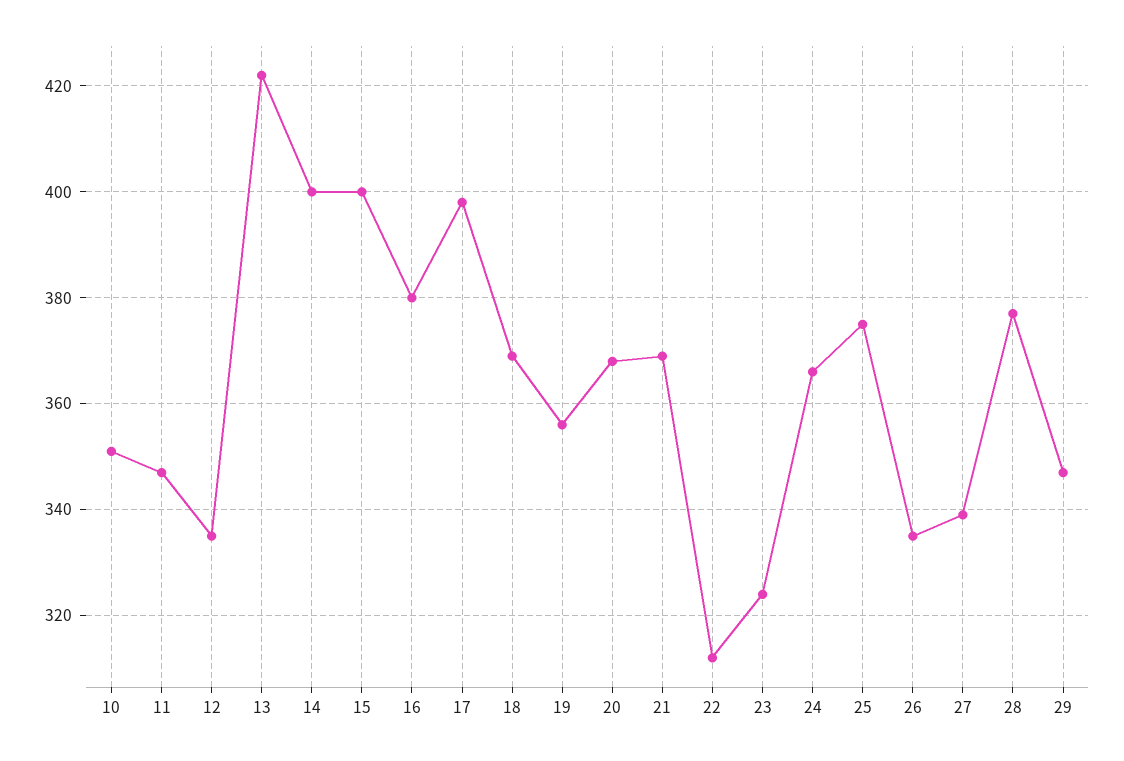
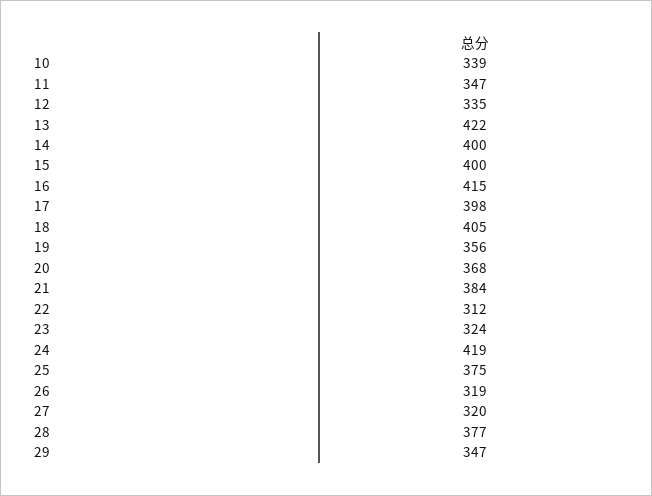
10: 350 -> 339
16: 380 -> 415
18: 370 -> 405
21: 370 -> 384
24: 365 -> 419
26: 335 -> 319
27: 340 -> 320

